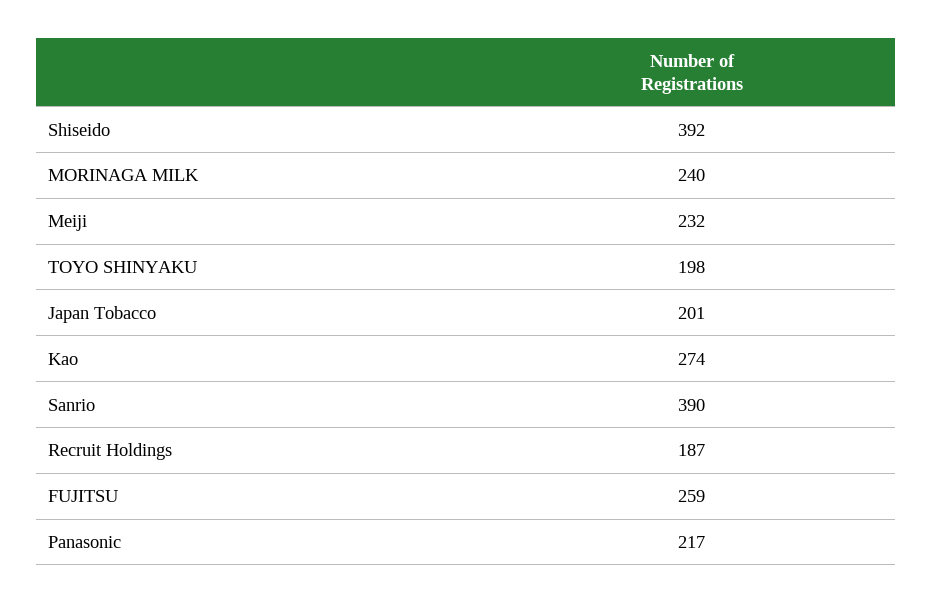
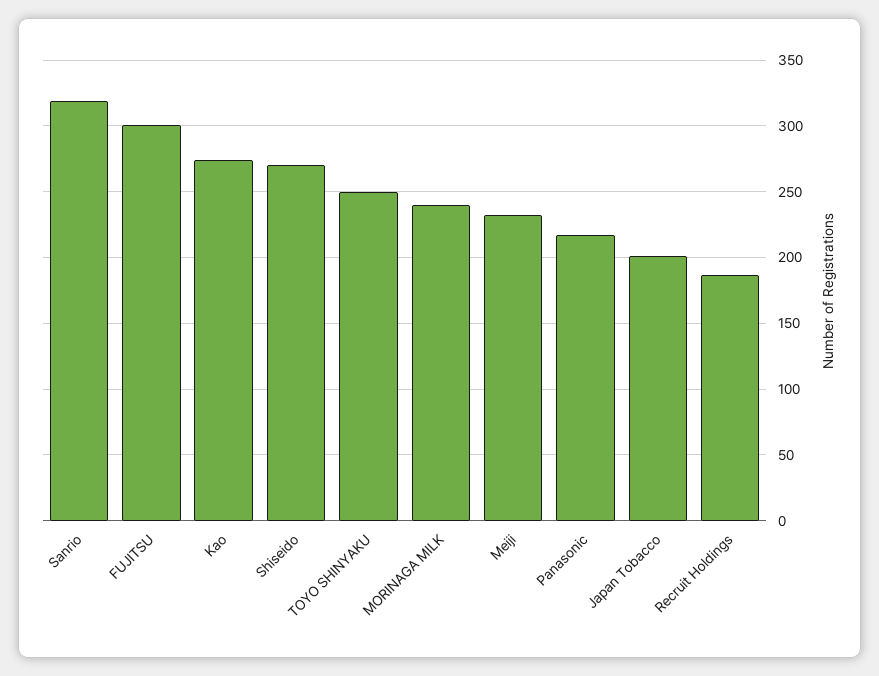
Shiseido: 392 -> 270
TOYO SHINYAKU: 198 -> 250
Sanrio: 390 -> 320
FUJITSU: 259 -> 300

